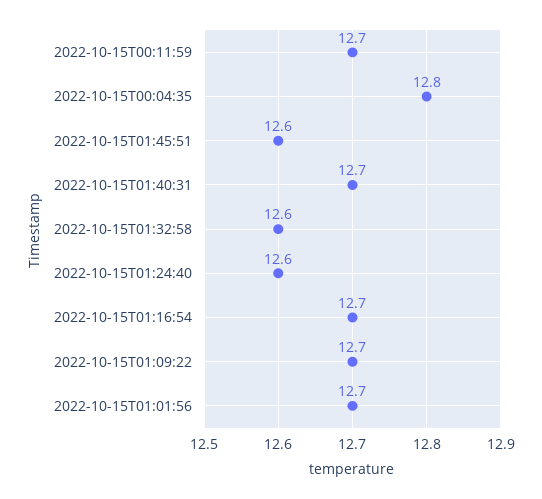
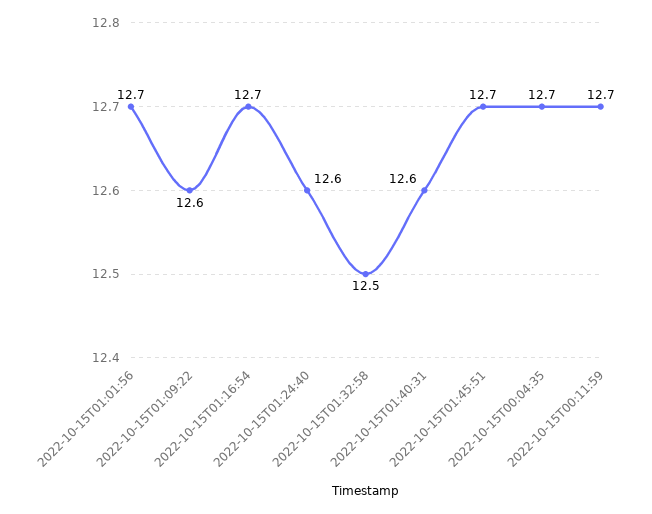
2022-10-15T00:04:35: 12.8 -> 12.7
2022-10-15T01:45:51: 12.6 -> 12.7
2022-10-15T01:40:31: 12.7 -> 12.6
2022-10-15T01:32:58: 12.6 -> 12.5
2022-10-15T01:09:22: 12.7 -> 12.6

